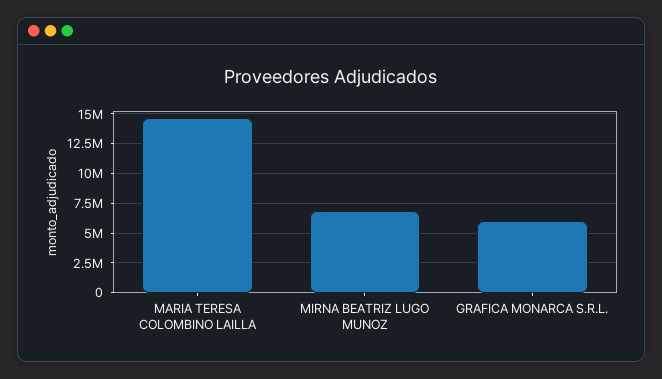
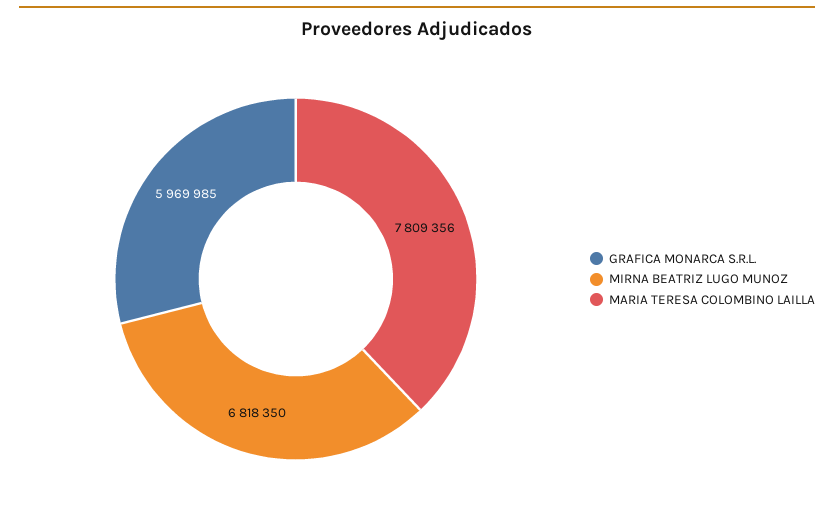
MARIA TERESA COLOMBINO LAILLA: 15000000 -> 7809356

